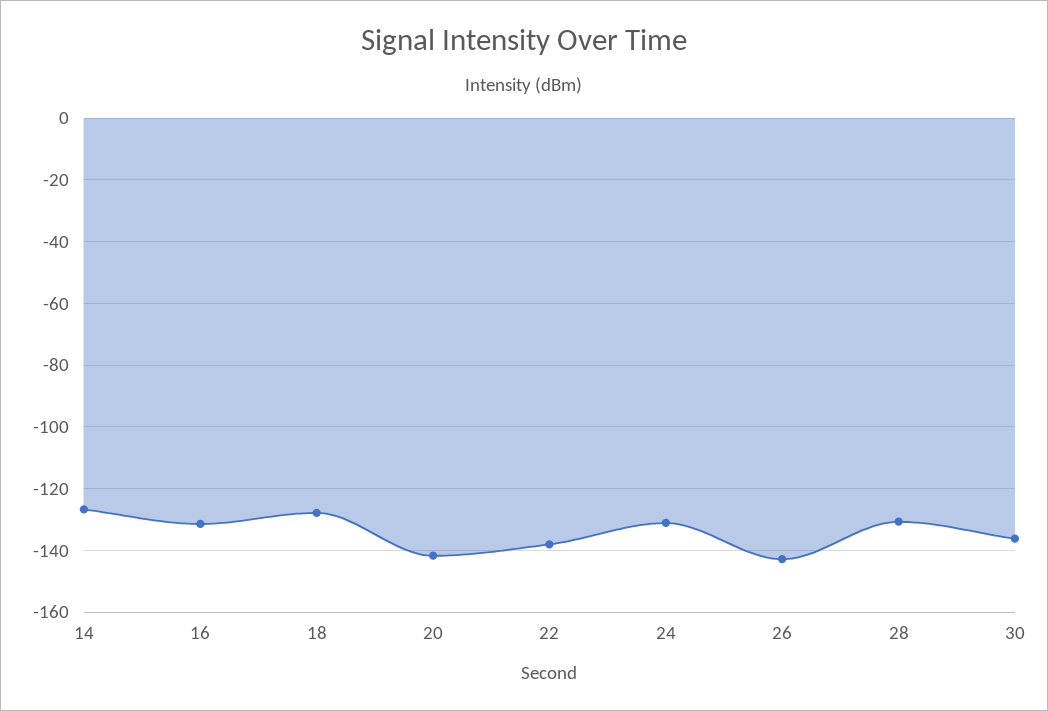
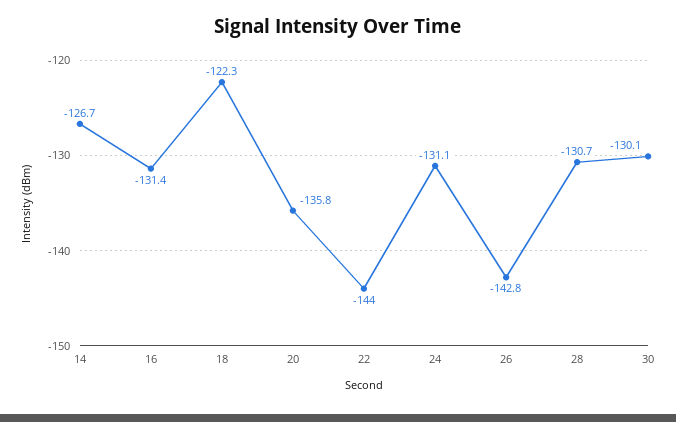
18: -128 -> -122.3
20: -142 -> -135.8
22: -138 -> -144
30: -136 -> -130.1

